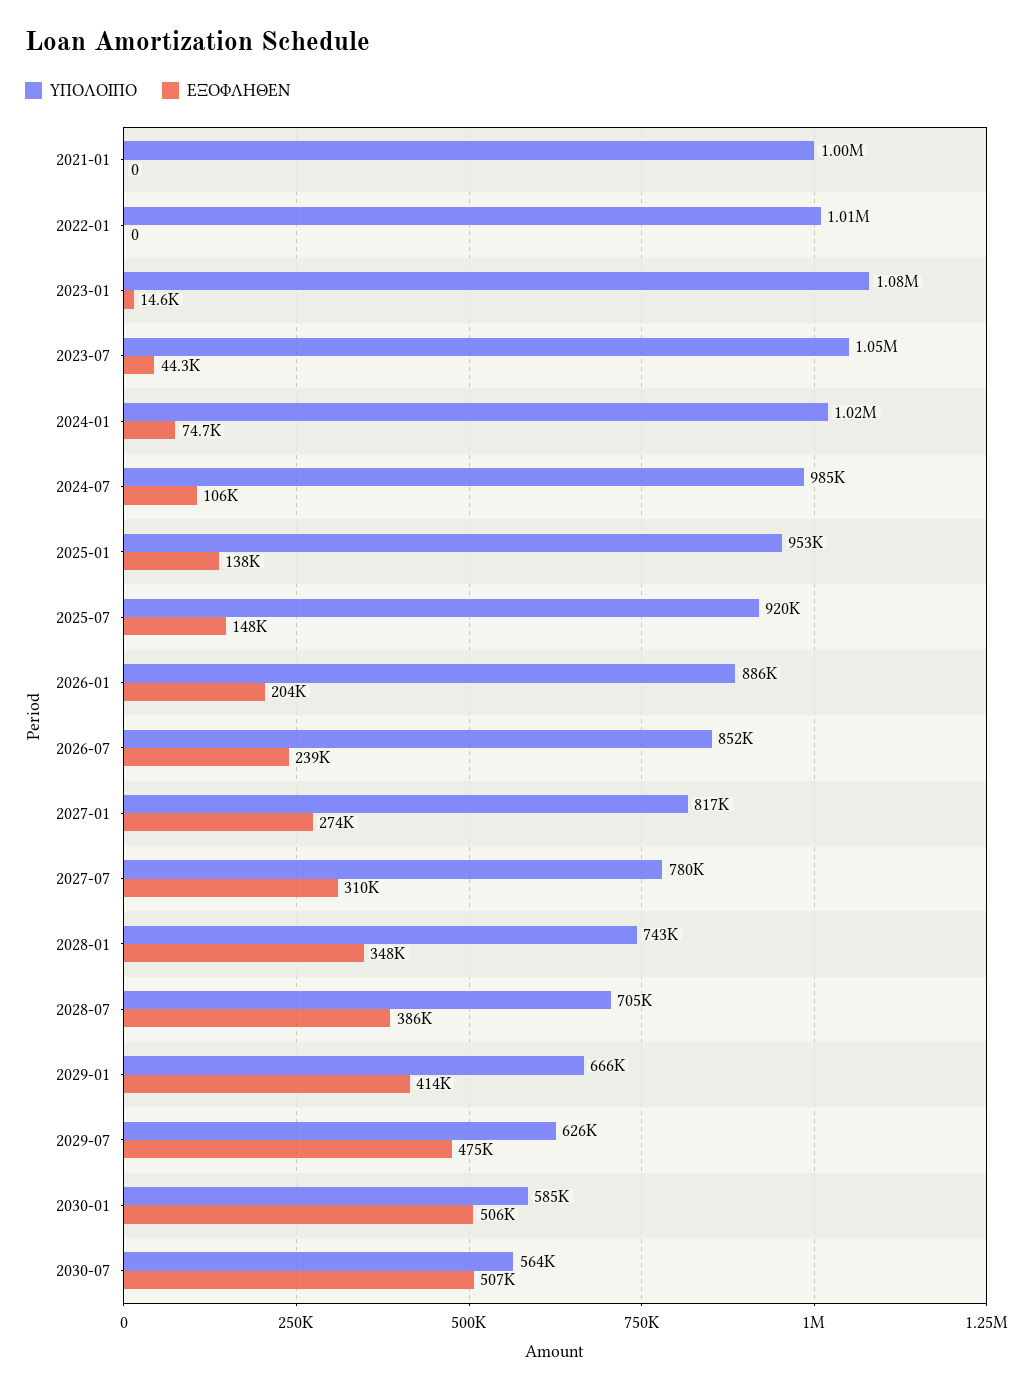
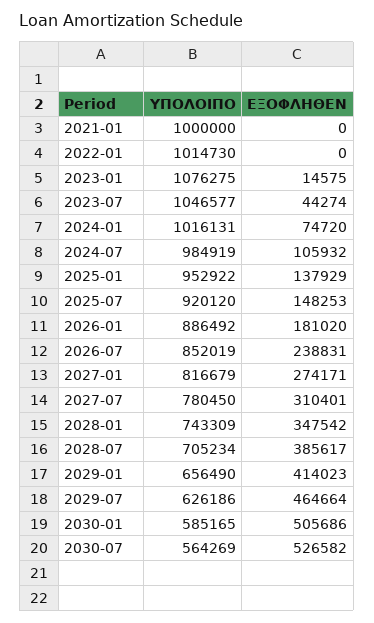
ΕΞΟΦΛΗΘΕΝ, 2026-01: 204000 -> 181020
ΥΠΟΛΟΙΠΟ, 2029-01: 666000 -> 656490
ΕΞΟΦΛΗΘΕΝ, 2029-07: 475000 -> 464664
ΕΞΟΦΛΗΘΕΝ, 2030-07: 507000 -> 526582

